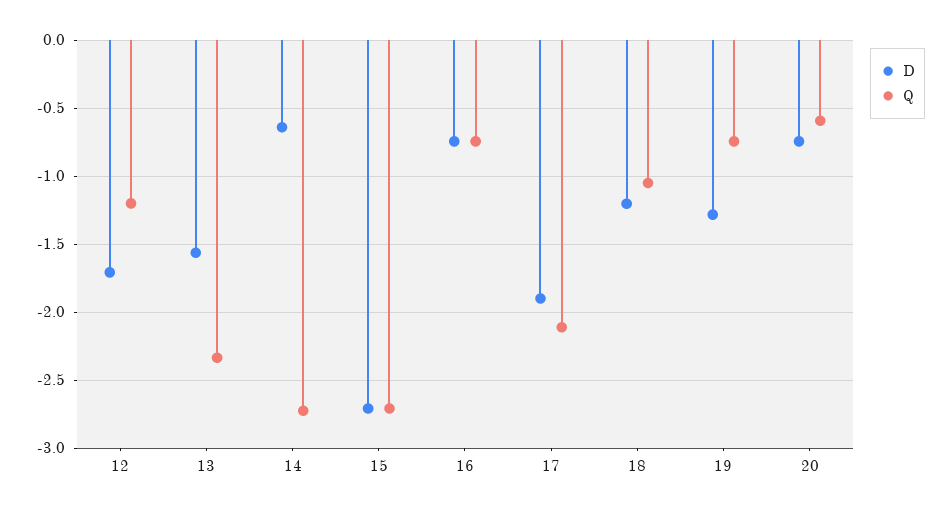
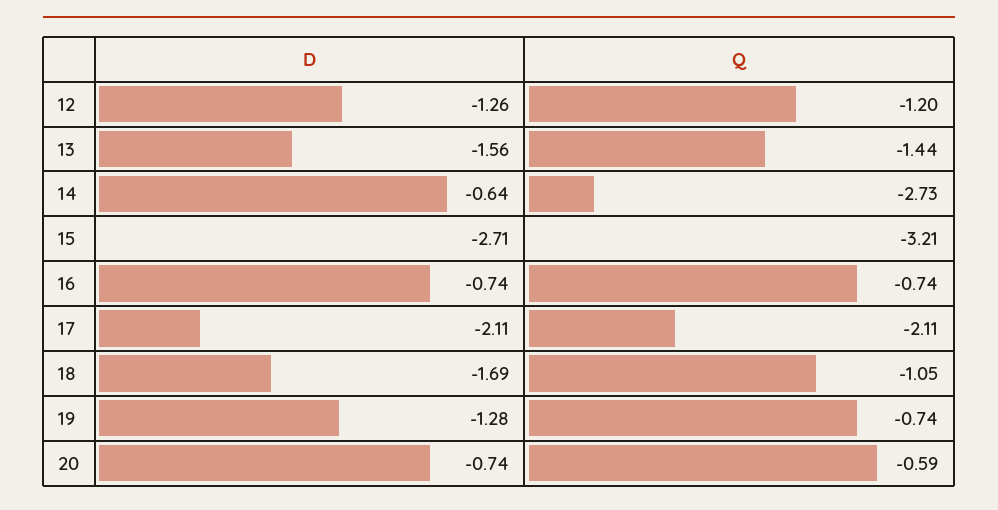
D, 12: -1.7 -> -1.26
Q, 13: -2.35 -> -1.44
Q, 15: -2.7 -> -3.21
D, 17: -1.9 -> -2.11
D, 18: -1.2 -> -1.69

